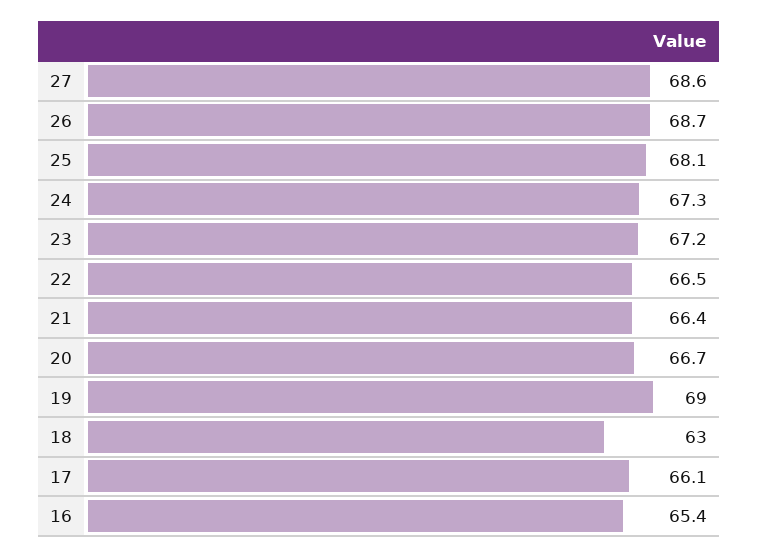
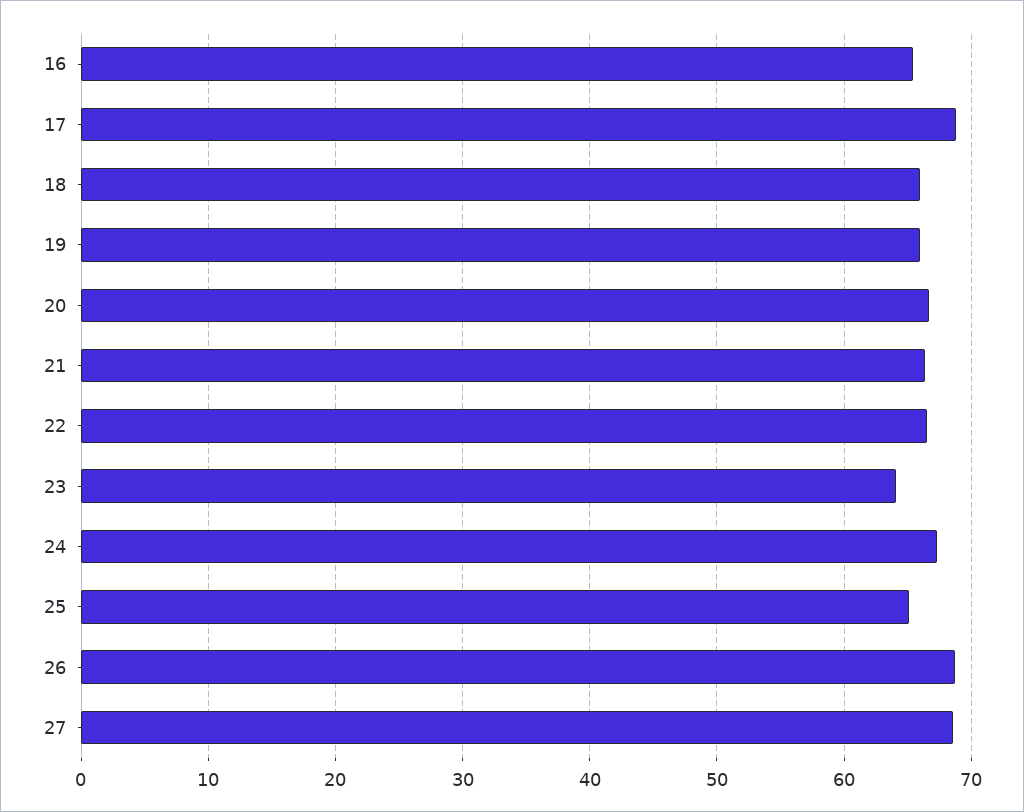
25: 68.1 -> 65
23: 67.2 -> 64
19: 69 -> 66
18: 63 -> 66
17: 66.1 -> 69

